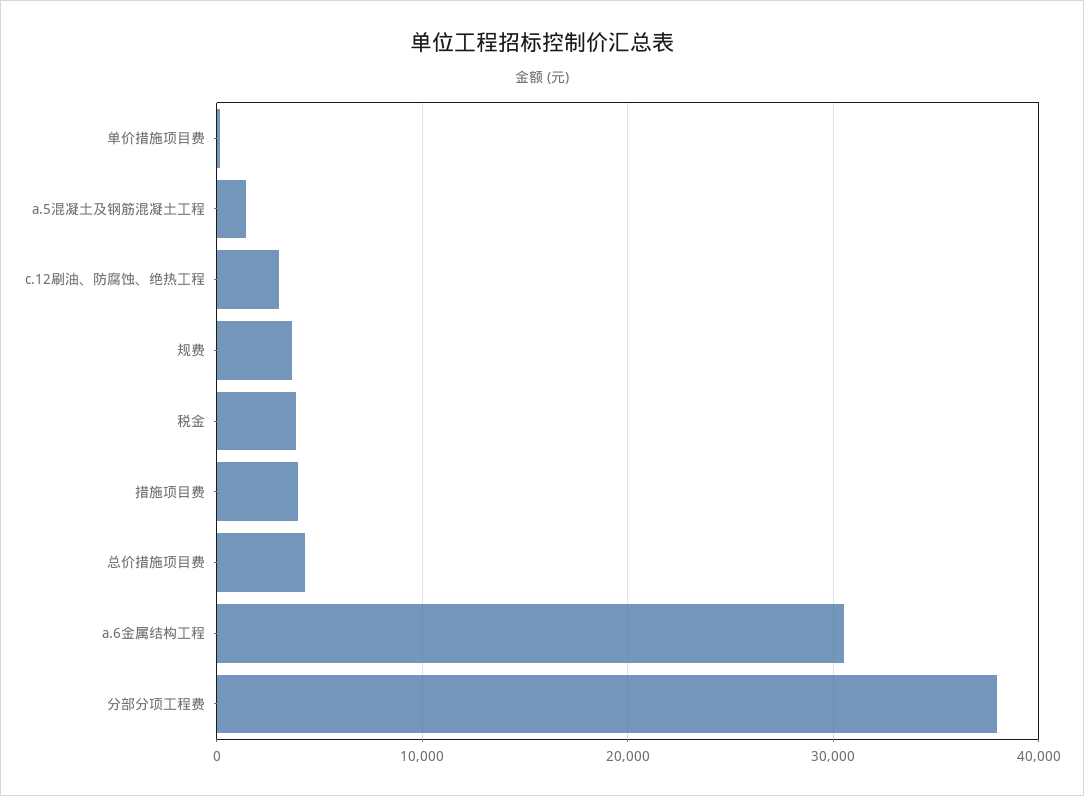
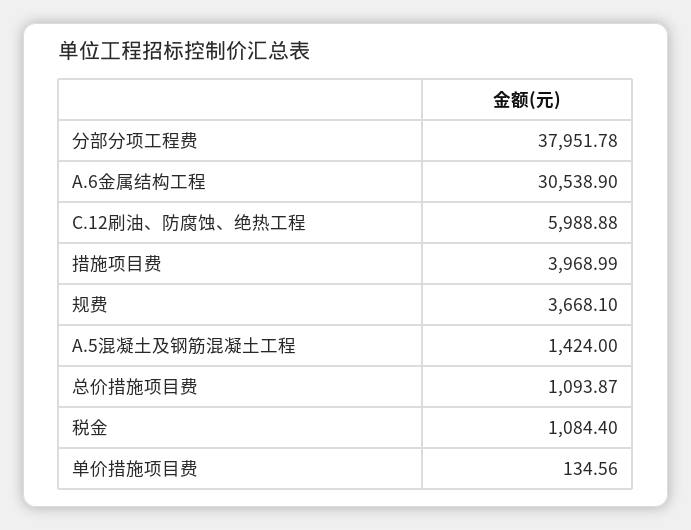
c.12刷油、防腐蚀、绝热工程: 3000 -> 5988.88
税金: 4000 -> 1084.4
总价措施项目费: 4000 -> 1093.87

